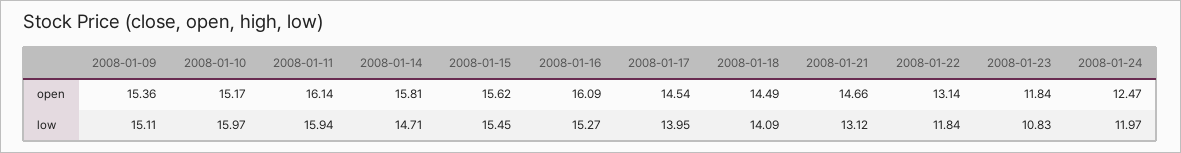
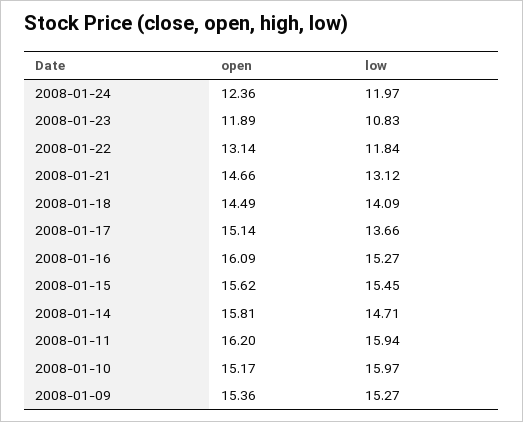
2008-01-11, open: 16.14 -> 16.2
2008-01-17, open: 14.54 -> 15.14
2008-01-23, open: 11.84 -> 11.89
2008-01-24, open: 12.47 -> 12.36
2008-01-09, low: 15.11 -> 15.27
2008-01-17, low: 13.95 -> 13.66

